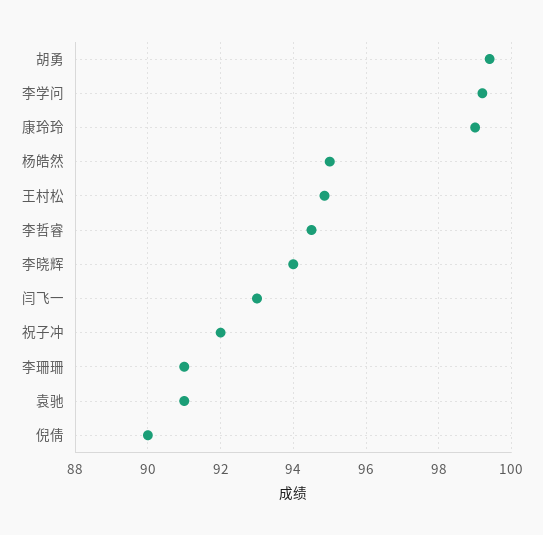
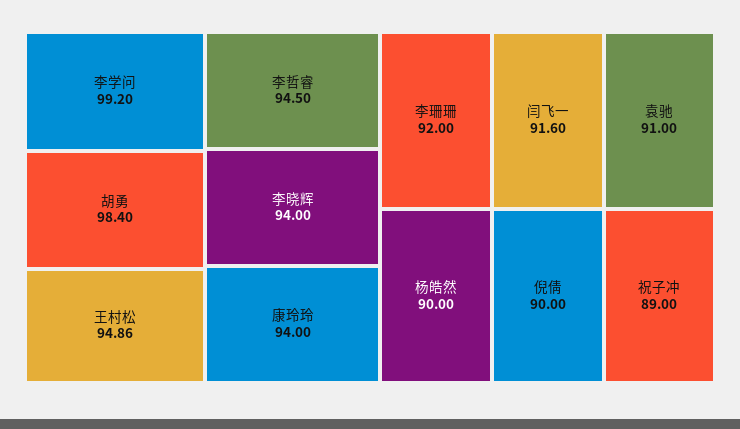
胡勇: 99.4 -> 98.4
康玲玲: 99 -> 94
杨皓然: 95 -> 90
闫飞一: 93 -> 91.6
祝子冲: 92 -> 89
李珊珊: 91 -> 92

